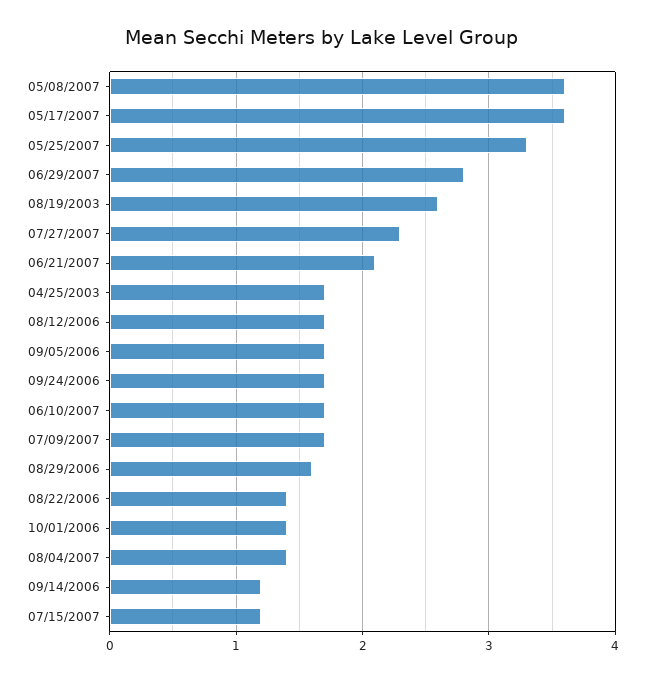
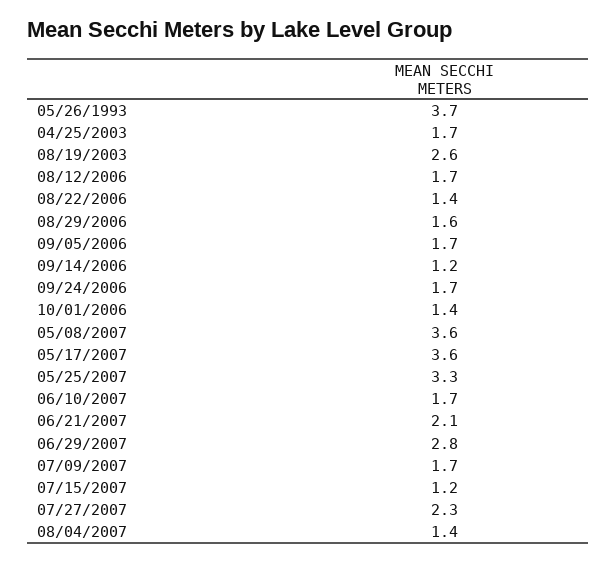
05/26/1993: none -> 3.7

